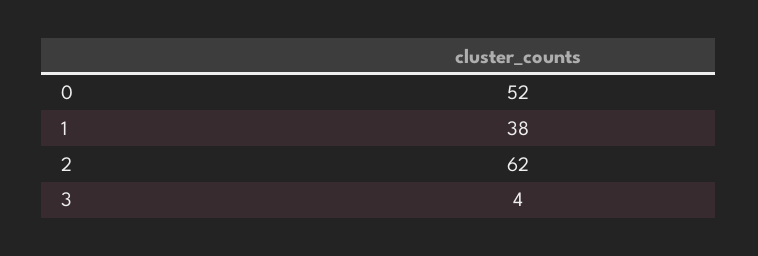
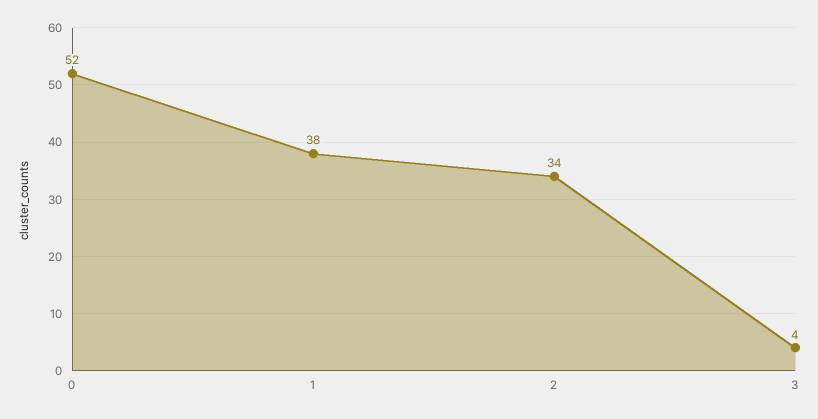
2: 62 -> 34

